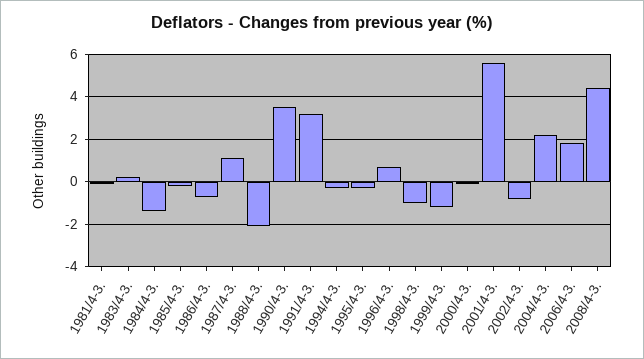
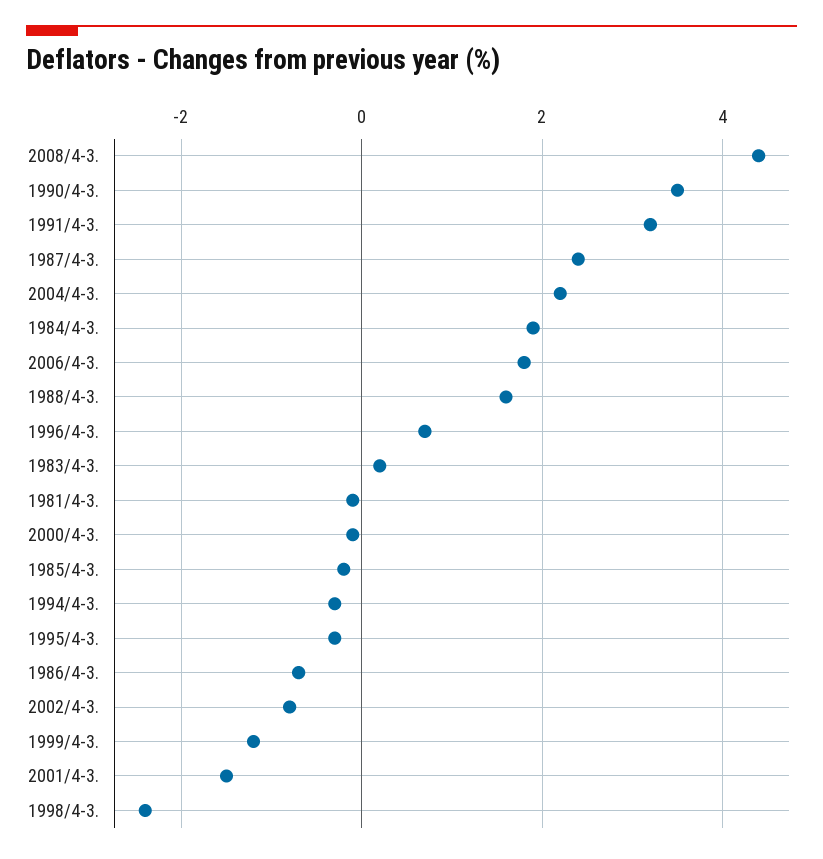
1984/4-3.: -1.5 -> 2
1987/4-3.: 1 -> 2.5
1988/4-3.: -2 -> 1.5
1998/4-3.: -1 -> -2.5
2001/4-3.: 5.5 -> -1.5

